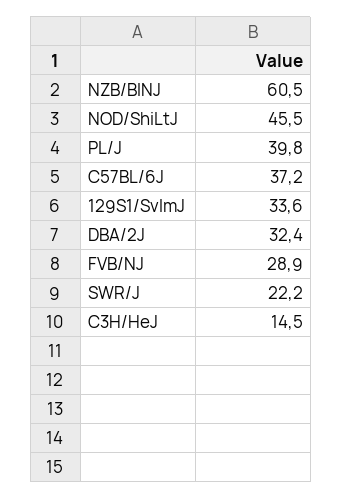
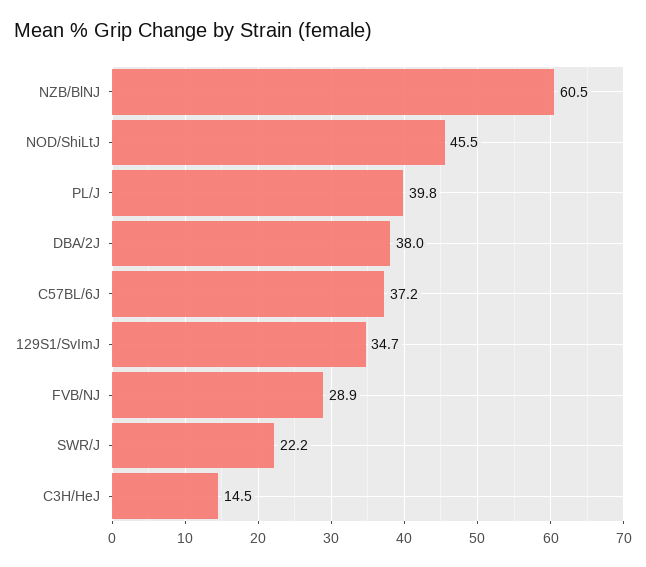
129S1/SvImJ: 33.6 -> 34.7
DBA/2J: 32.4 -> 38

